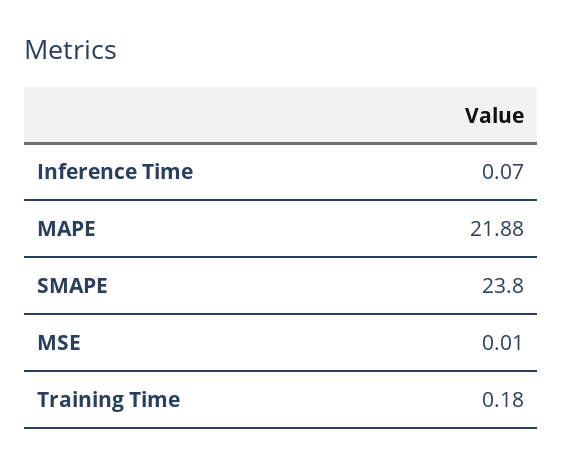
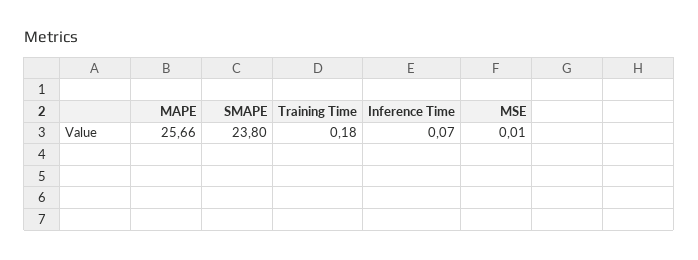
MAPE: 21.88 -> 25.66

